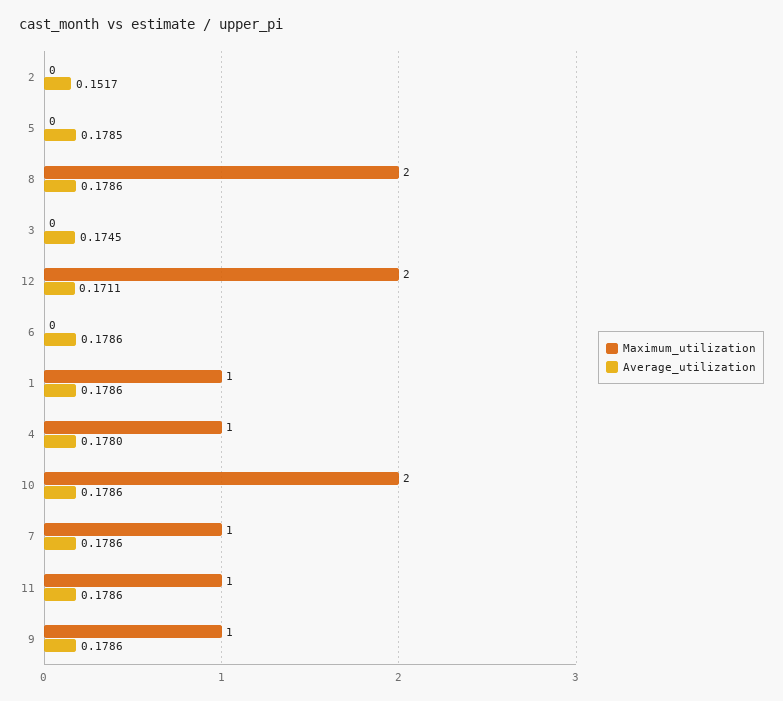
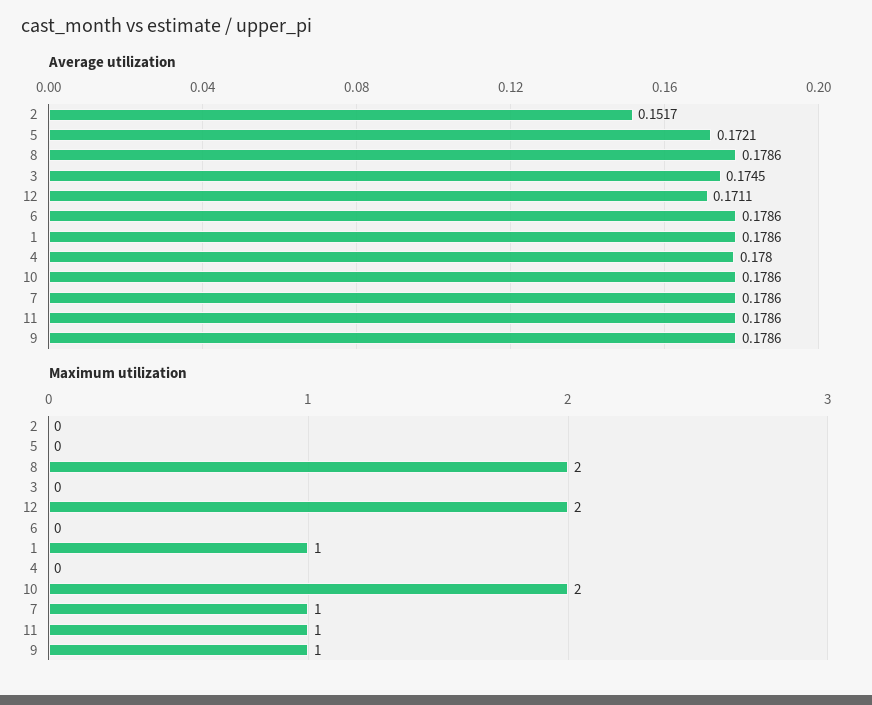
Average_utilization, 5: 0.1785 -> 0.1721
Maximum_utilization, 4: 1 -> 0

